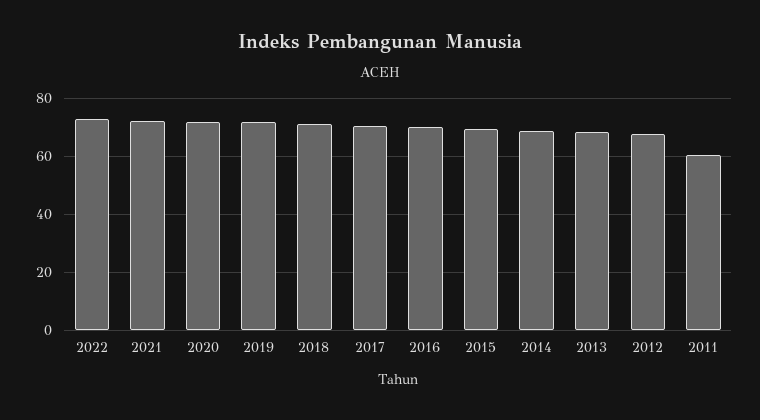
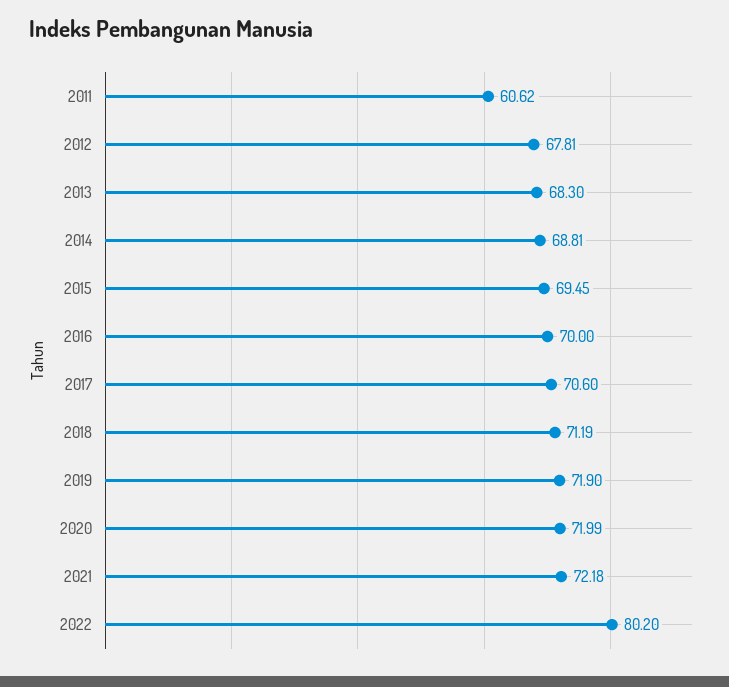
2022: 72.5 -> 80.2

